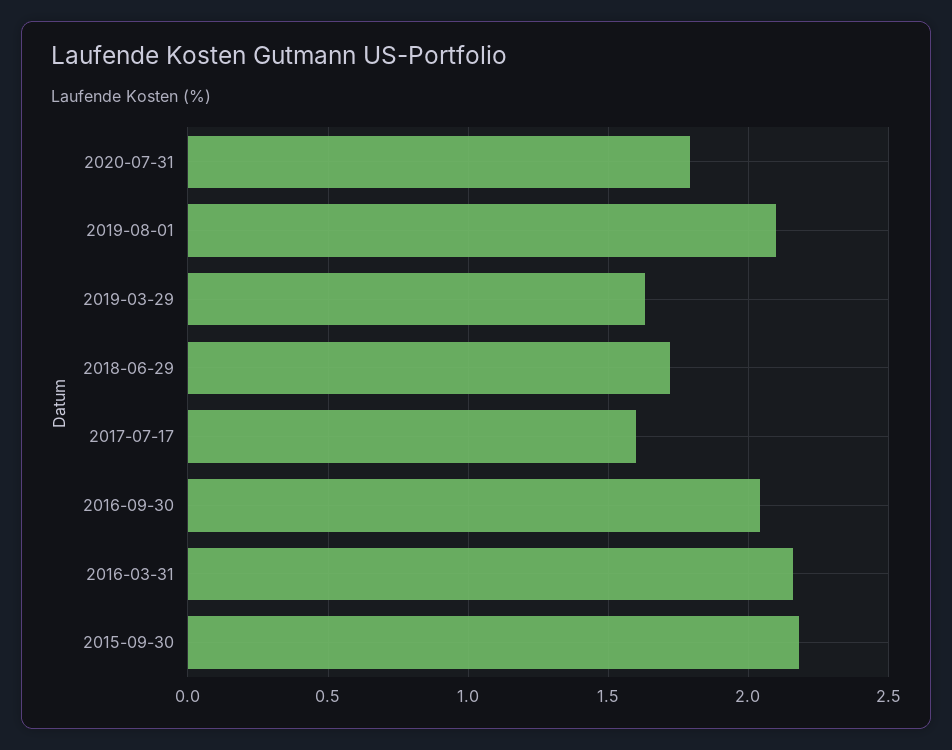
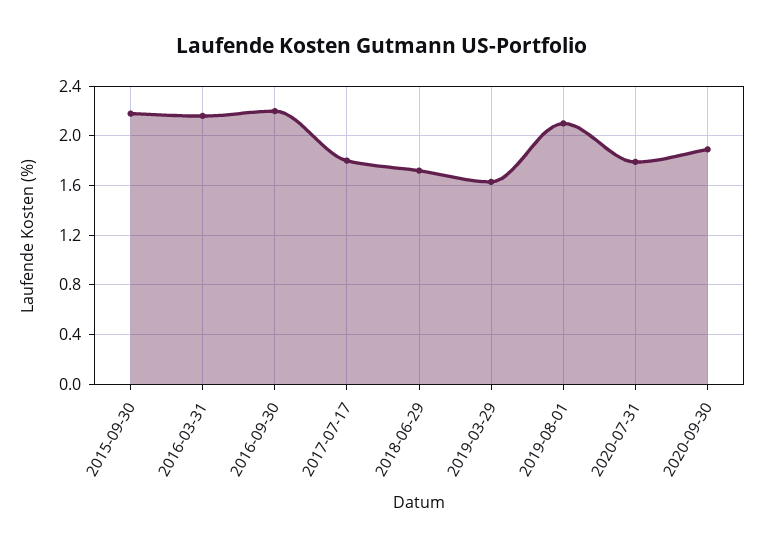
2017-07-17: 1.6 -> 1.8
2016-09-30: 2.05 -> 2.2
2020-09-30: none -> 1.9

